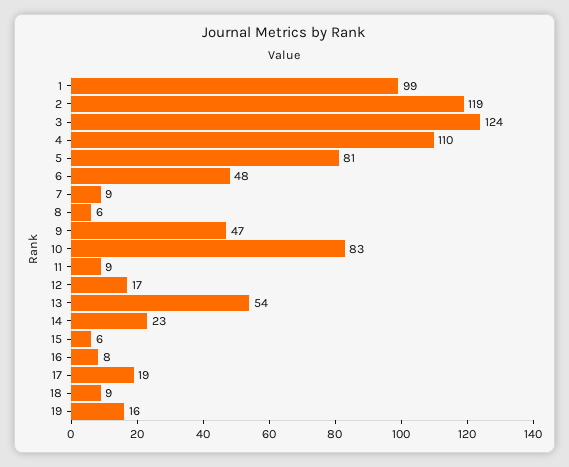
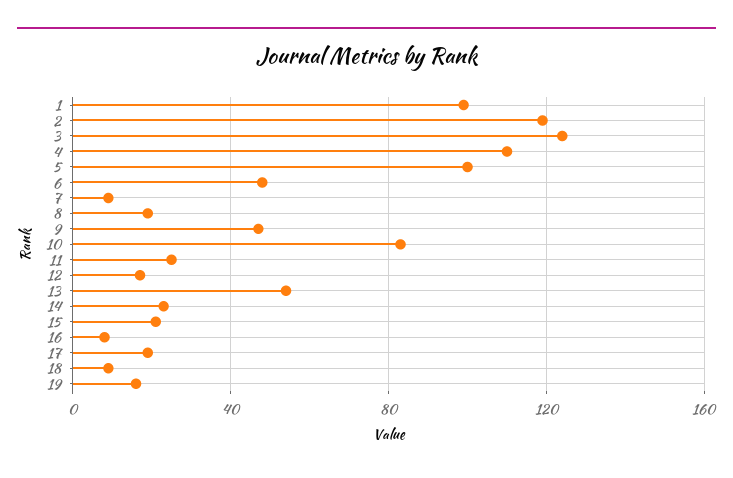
5: 81 -> 100
8: 6 -> 20
11: 9 -> 25
15: 6 -> 20

